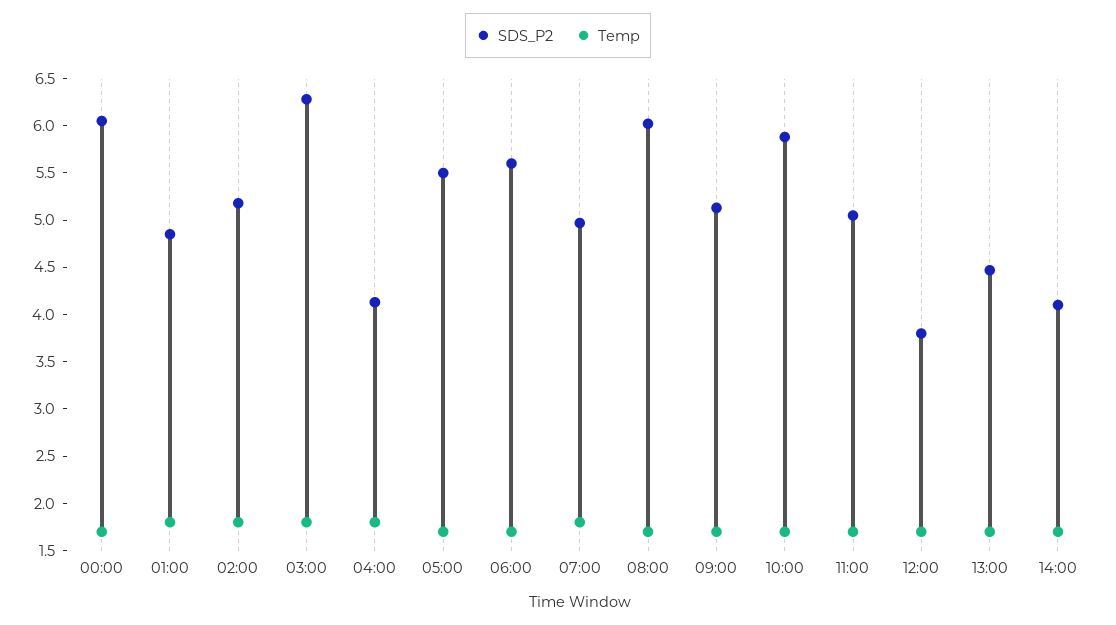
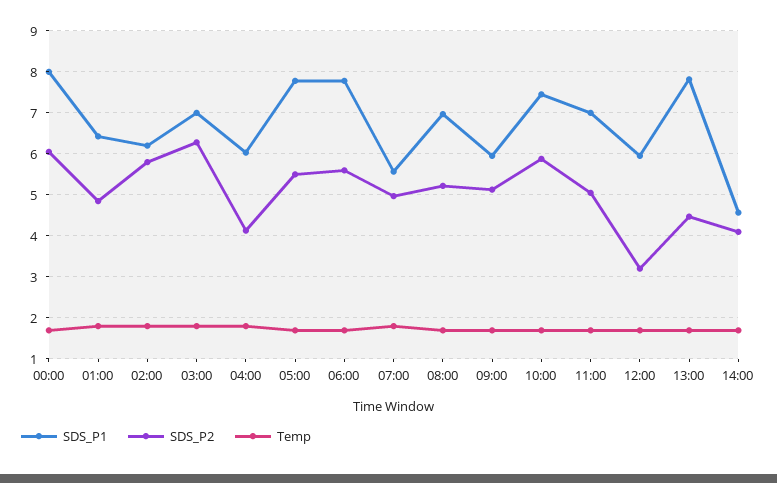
SDS_P2, 02:00: 5.2 -> 5.8
SDS_P2, 08:00: 6 -> 5.2
SDS_P2, 12:00: 3.8 -> 3.2
SDS_P1, 00:00: none -> 8
SDS_P1, 01:00: none -> 6.4
SDS_P1, 02:00: none -> 6.2
SDS_P1, 03:00: none -> 7
SDS_P1, 04:00: none -> 6
SDS_P1, 05:00: none -> 7.8
SDS_P1, 06:00: none -> 7.8
SDS_P1, 07:00: none -> 5.6
SDS_P1, 08:00: none -> 7
SDS_P1, 09:00: none -> 6
SDS_P1, 10:00: none -> 7.4
SDS_P1, 11:00: none -> 7
SDS_P1, 12:00: none -> 6
SDS_P1, 13:00: none -> 7.8
SDS_P1, 14:00: none -> 4.6

